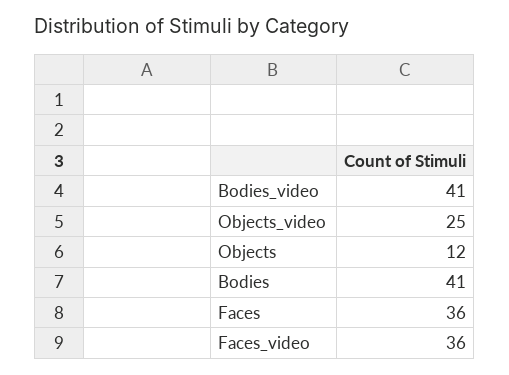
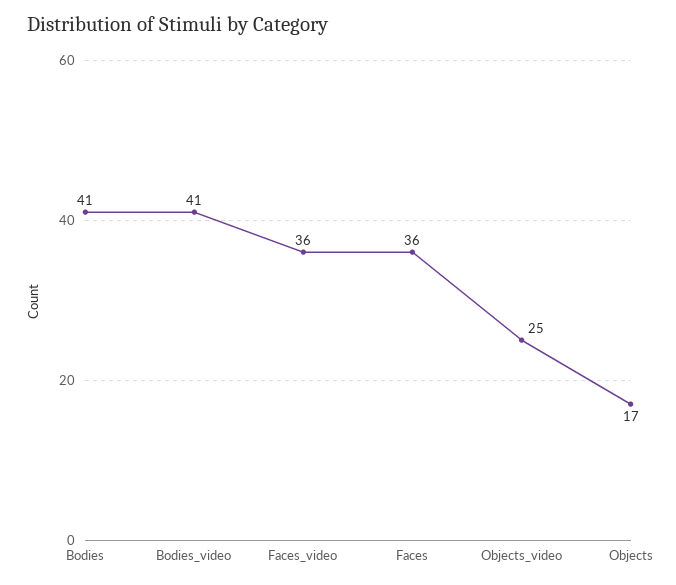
Objects: 12 -> 17

